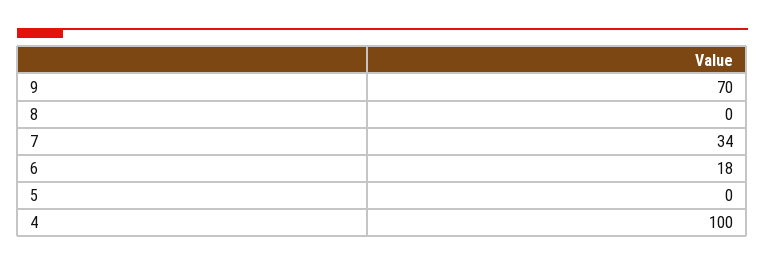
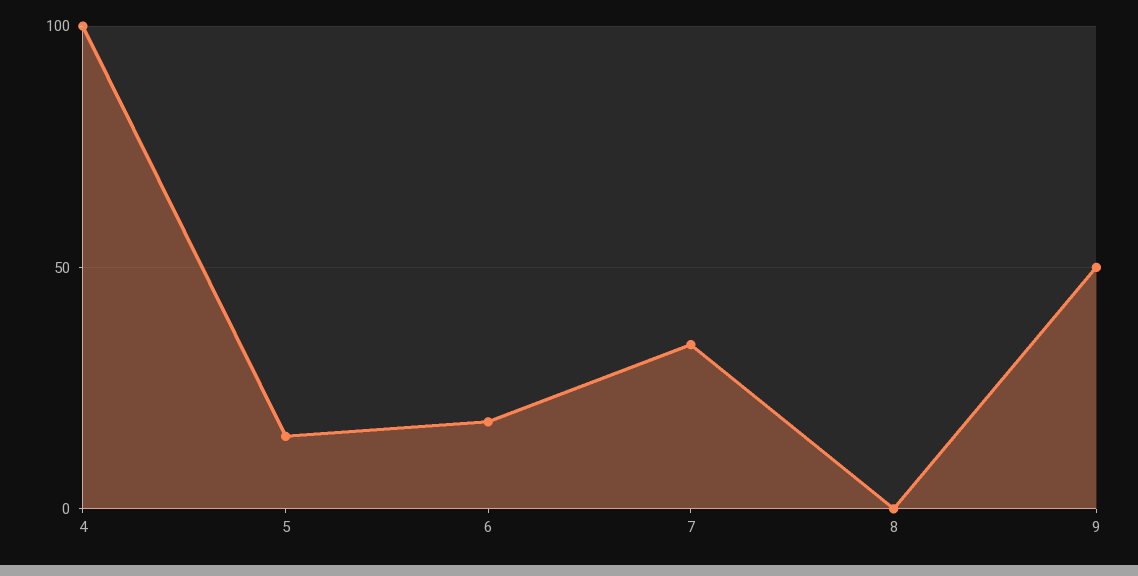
9: 70 -> 50
5: 0 -> 15

